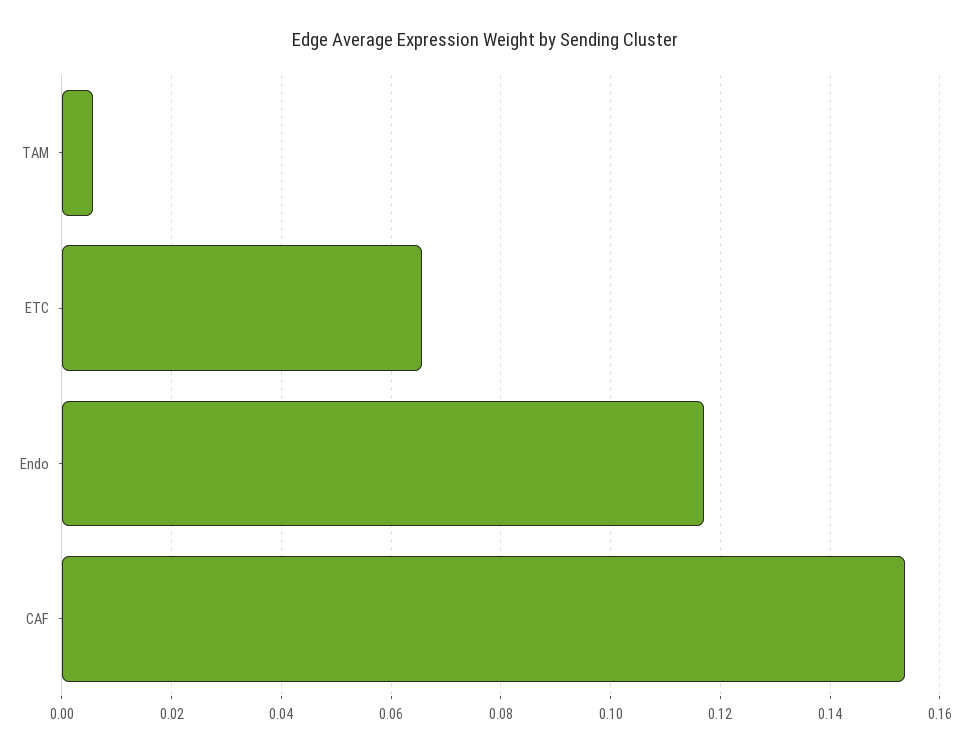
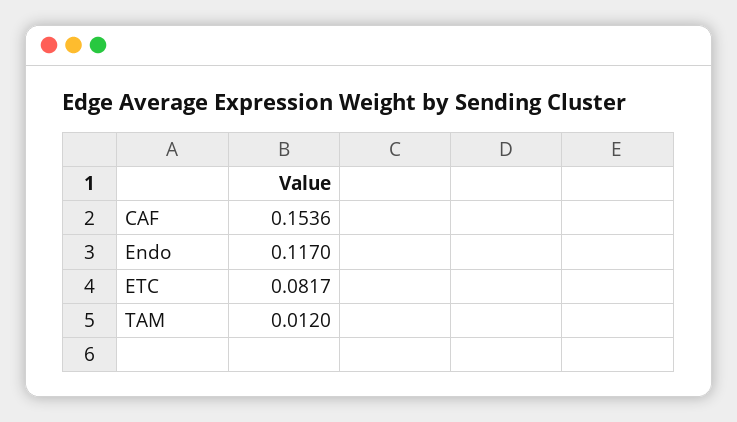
TAM: 0.006 -> 0.012
ETC: 0.066 -> 0.0817

